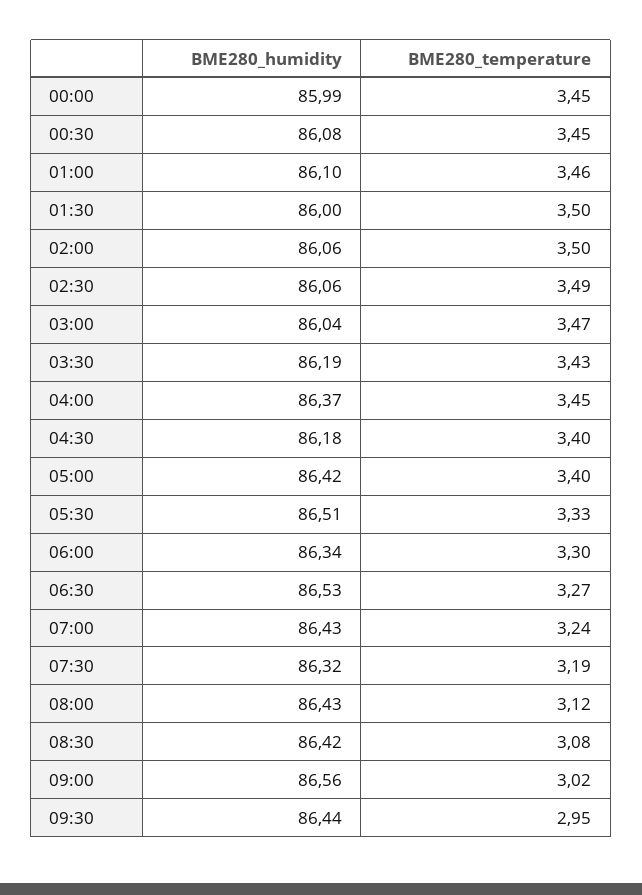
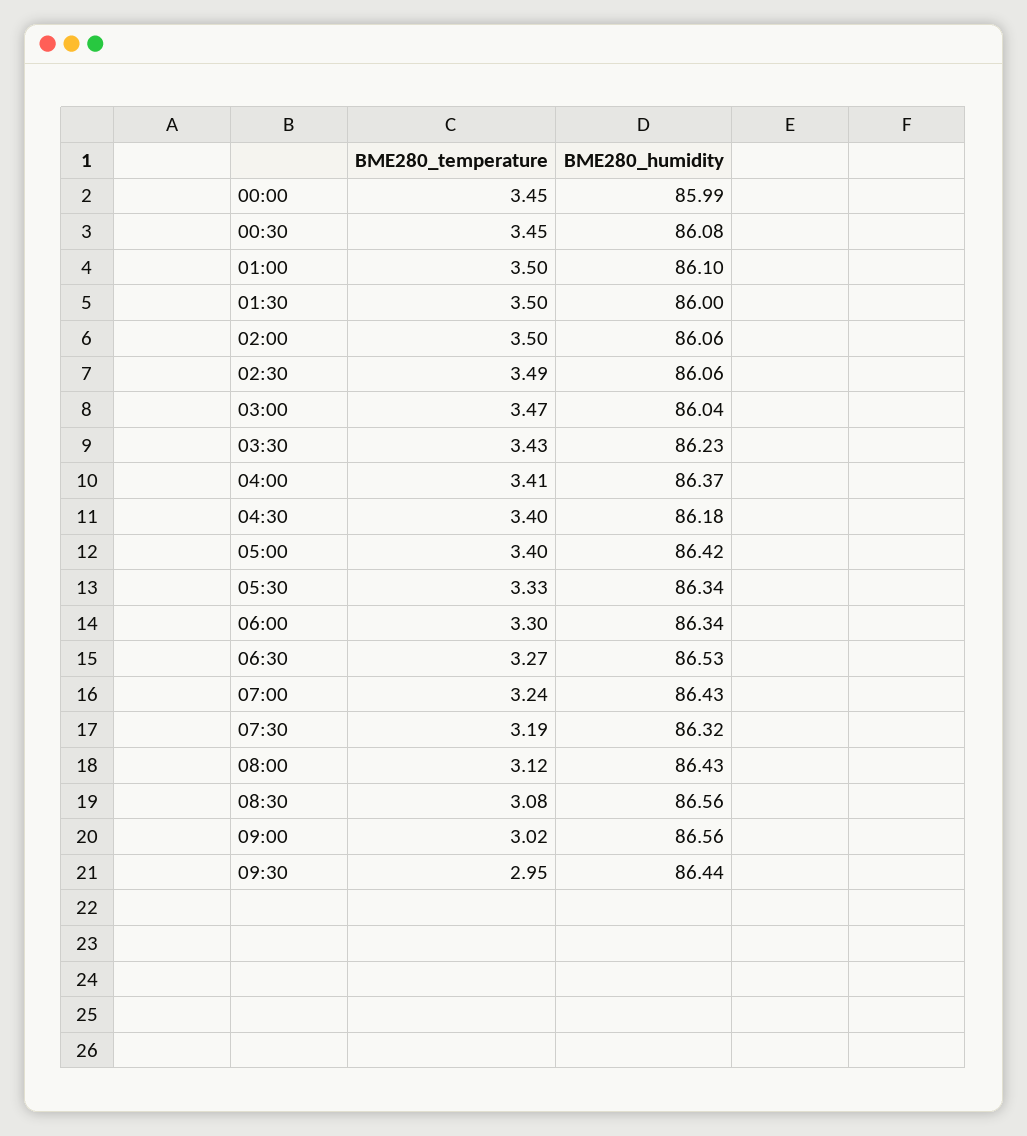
BME280_temperature, 01:00: 3.46 -> 3.5
BME280_humidity, 03:30: 86.19 -> 86.23
BME280_temperature, 04:00: 3.45 -> 3.41
BME280_humidity, 05:30: 86.51 -> 86.34
BME280_humidity, 08:30: 86.42 -> 86.56

